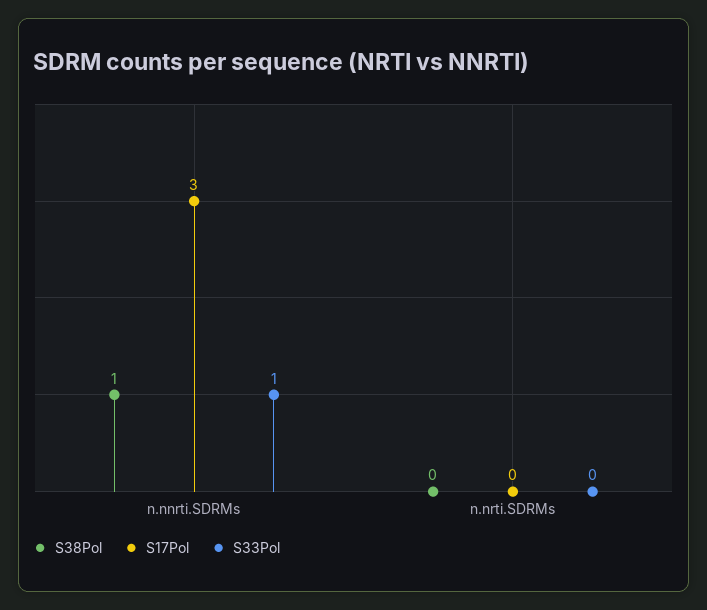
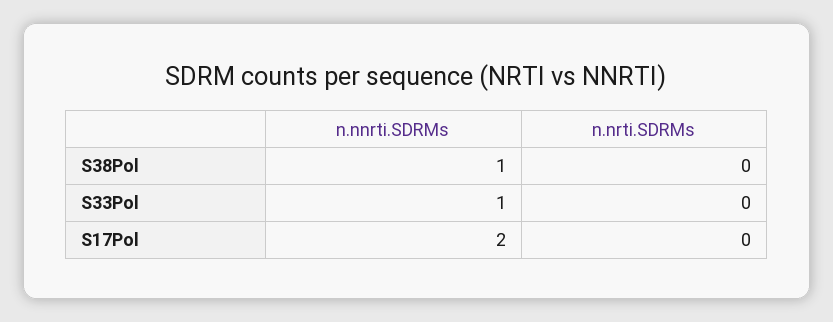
S17Pol, n.nnrti.SDRMs: 3 -> 2

